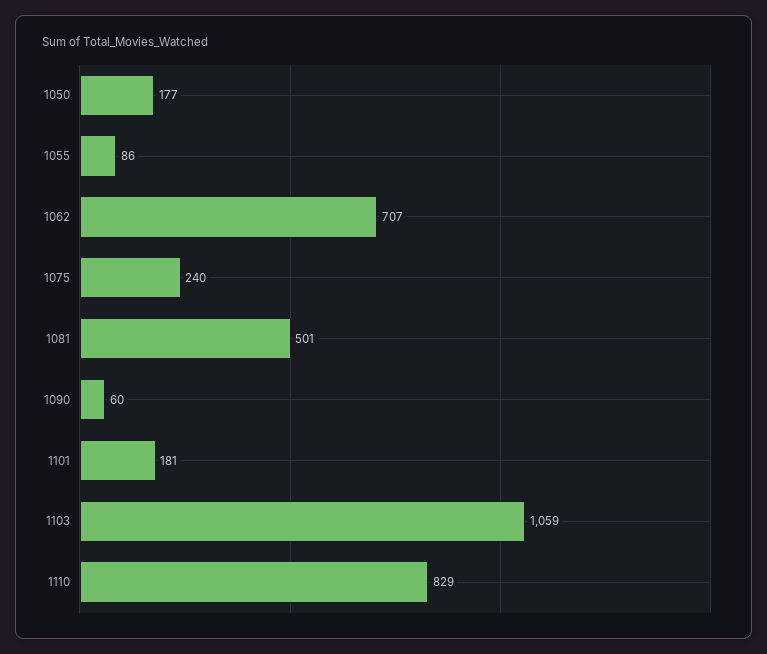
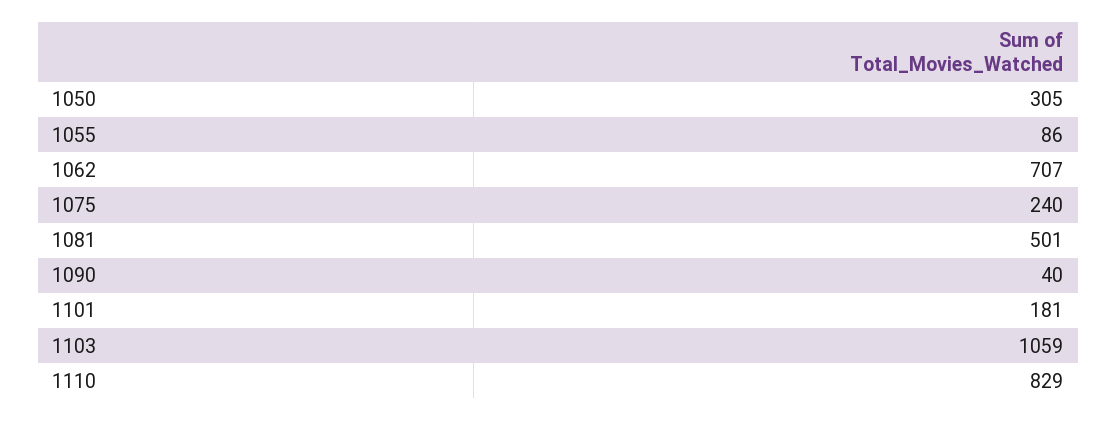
1050: 177 -> 305
1090: 60 -> 40

